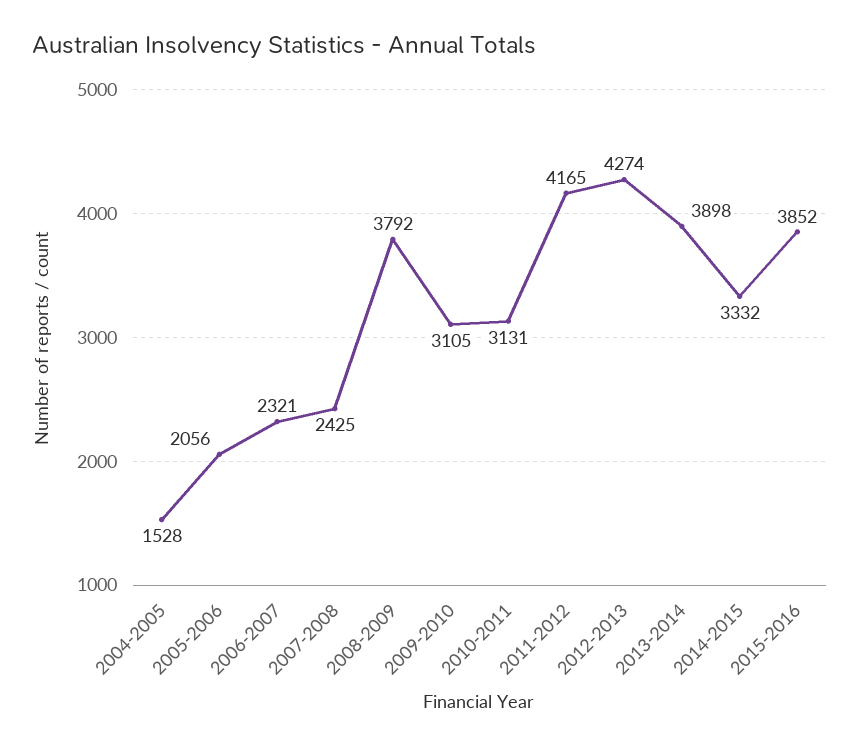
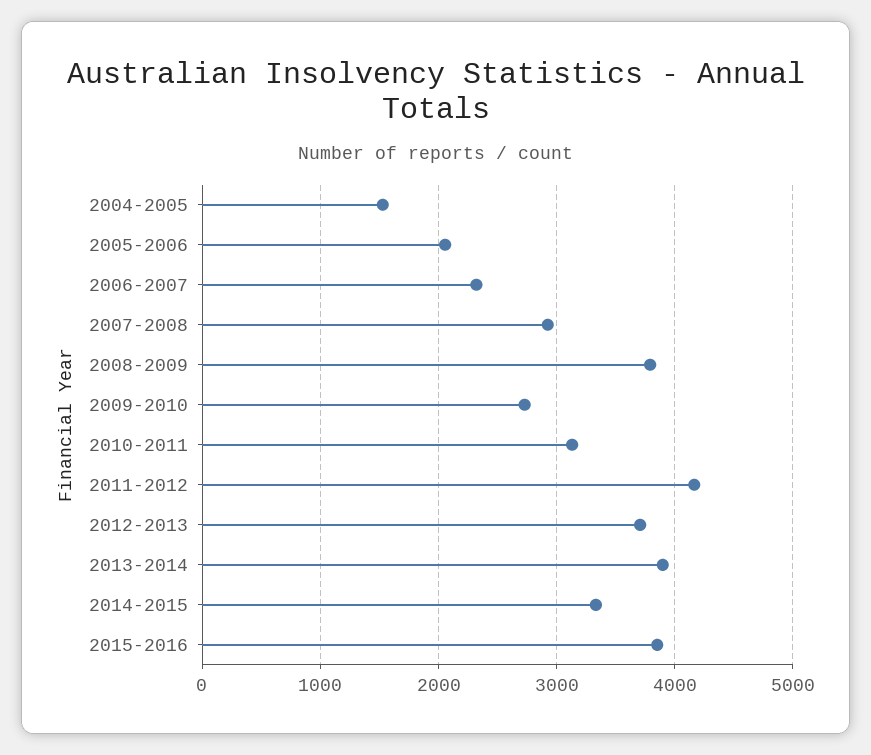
2007-2008: 2425 -> 2900
2009-2010: 3105 -> 2700
2012-2013: 4274 -> 3700

